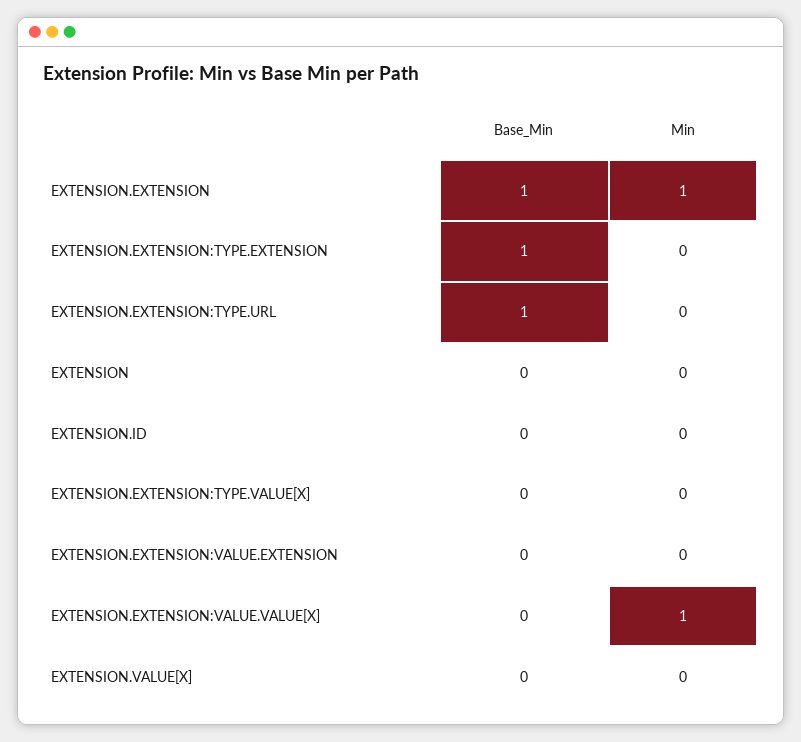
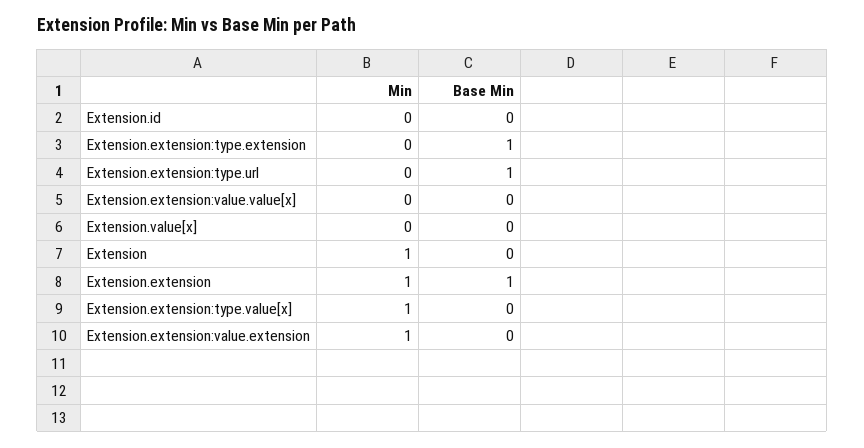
Min, EXTENSION: 0 -> 1
Min, EXTENSION.EXTENSION:TYPE.VALUE[X]: 0 -> 1
Min, EXTENSION.EXTENSION:VALUE.EXTENSION: 0 -> 1
Min, EXTENSION.EXTENSION:VALUE.VALUE[X]: 1 -> 0

